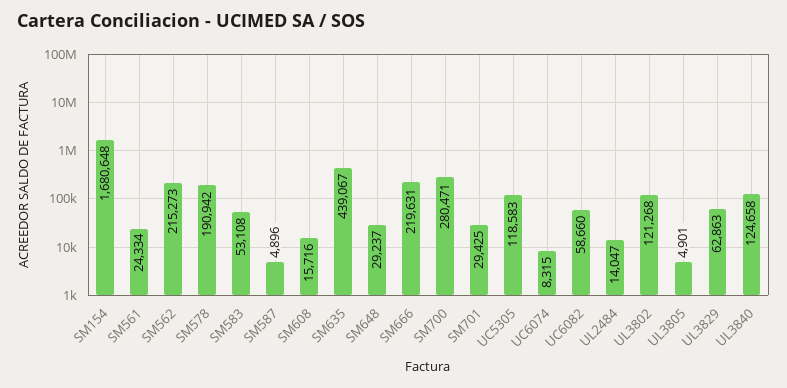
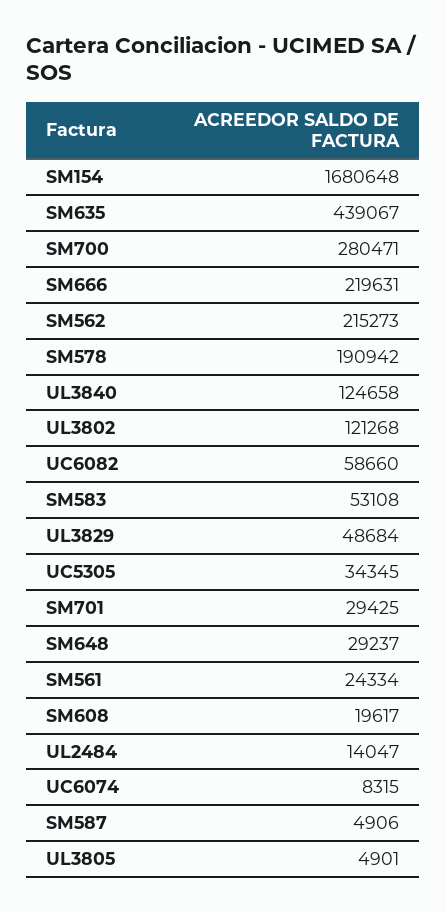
SM587: 4896 -> 4906
SM608: 15716 -> 19617
UC5305: 118583 -> 34345
UL3829: 62863 -> 48684

